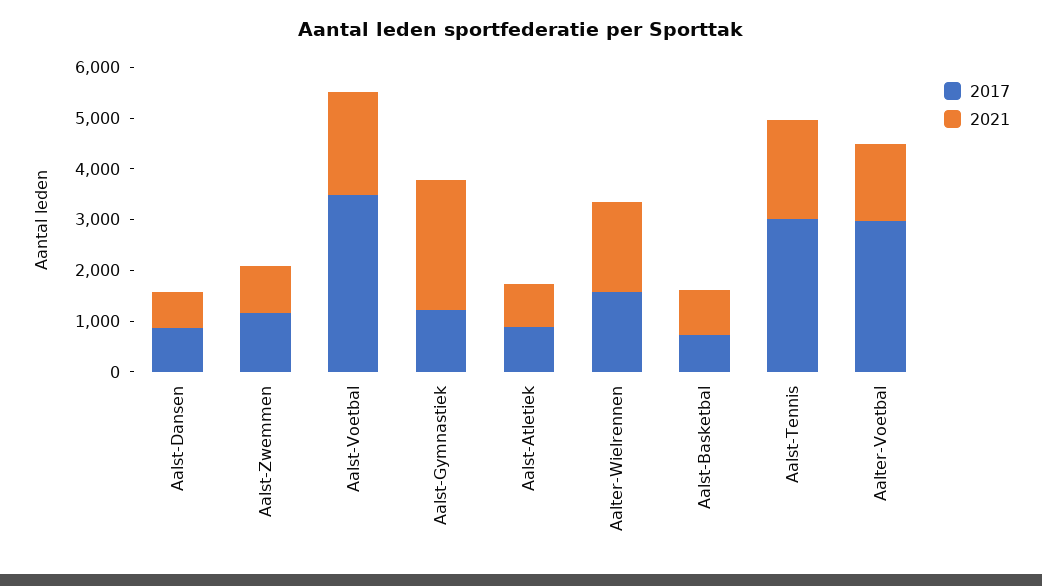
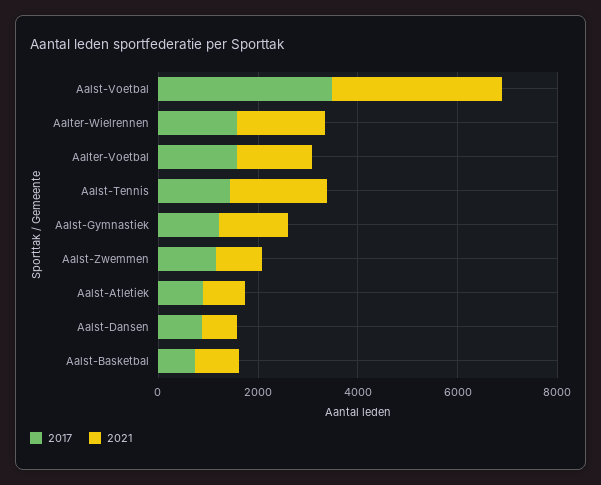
2021, Aalst-Voetbal: 2000 -> 3500
2021, Aalst-Gymnastiek: 2600 -> 1500
2017, Aalst-Tennis: 3000 -> 1500
2017, Aalter-Voetbal: 3000 -> 1500

